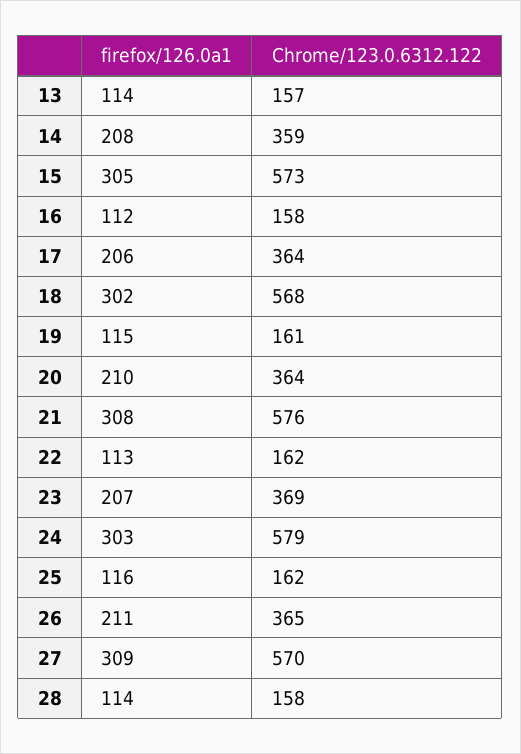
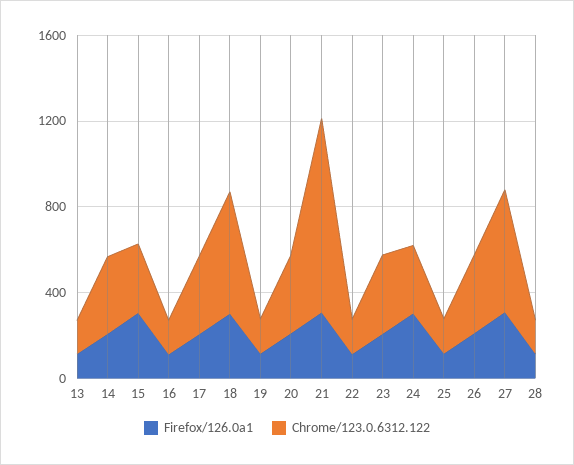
Chrome/123.0.6312.122, 15: 573 -> 300
Chrome/123.0.6312.122, 21: 576 -> 900
Chrome/123.0.6312.122, 24: 579 -> 300

